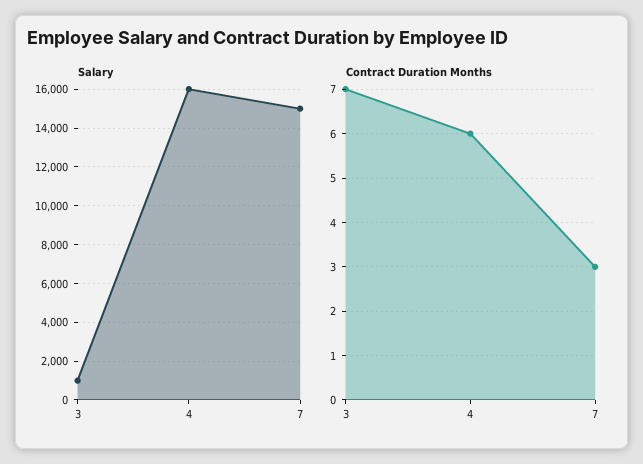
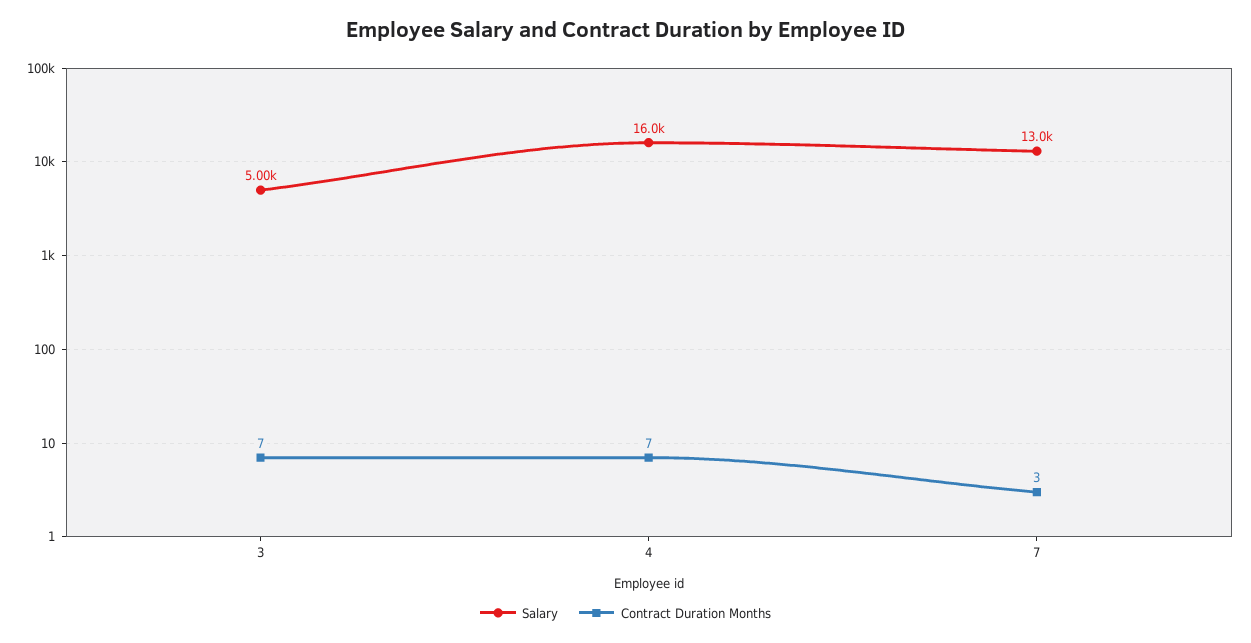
Salary, 3: 1000 -> 5000
Salary, 7: 15000 -> 13000
Contract Duration Months, 4: 6 -> 7

